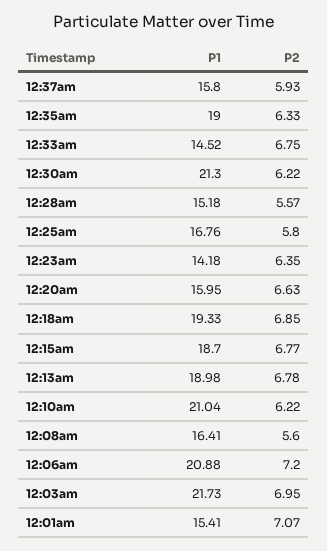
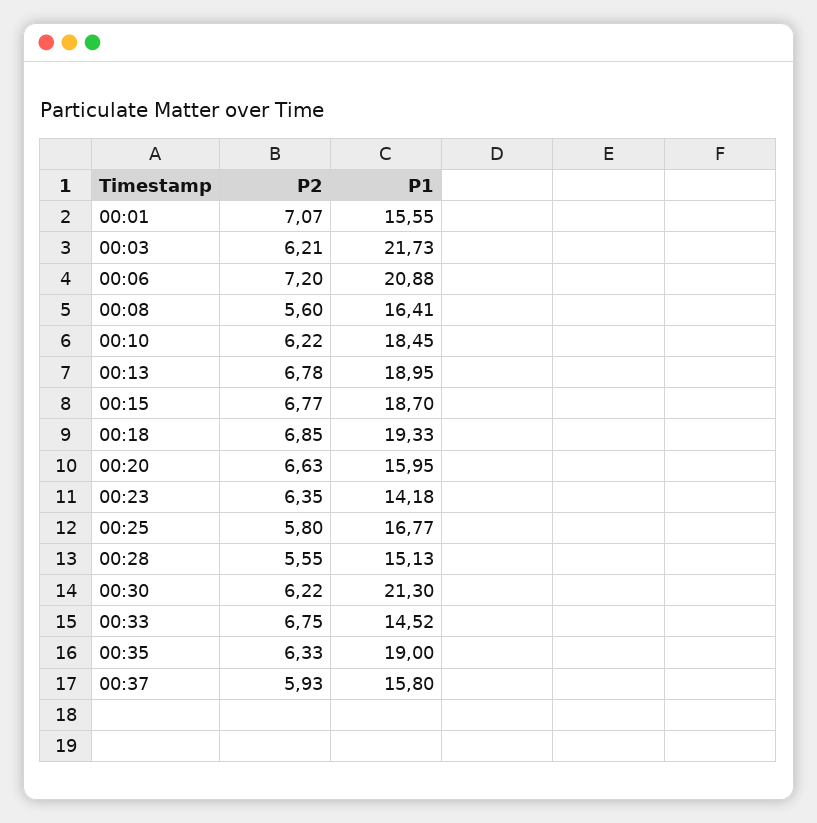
P1, 12:28am: 15.18 -> 15.13
P2, 12:28am: 5.57 -> 5.55
P1, 12:25am: 16.76 -> 16.77
P1, 12:13am: 18.98 -> 18.95
P1, 12:10am: 21.04 -> 18.45
P2, 12:03am: 6.95 -> 6.21
P1, 12:01am: 15.41 -> 15.55

